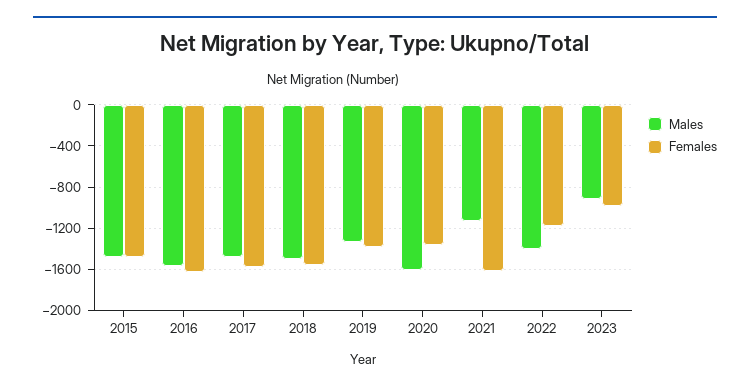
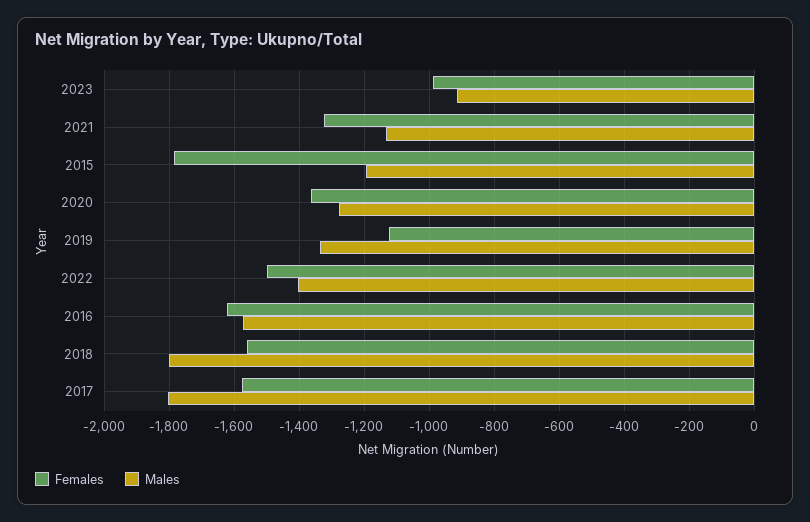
Males, 2015: -1500 -> -1200
Females, 2015: -1500 -> -1780
Males, 2017: -1500 -> -1800
Males, 2018: -1500 -> -1800
Females, 2019: -1400 -> -1120
Males, 2020: -1600 -> -1280
Females, 2021: -1600 -> -1320
Females, 2022: -1200 -> -1500

